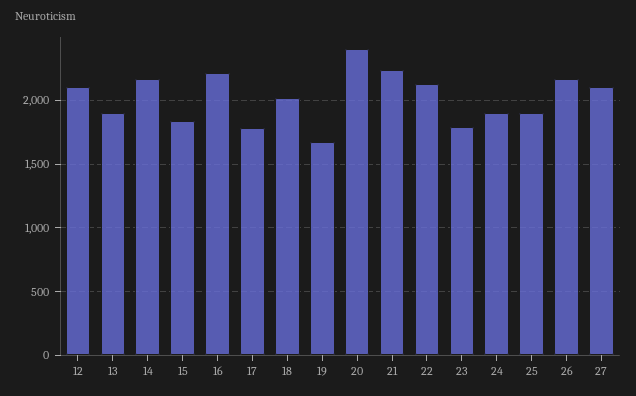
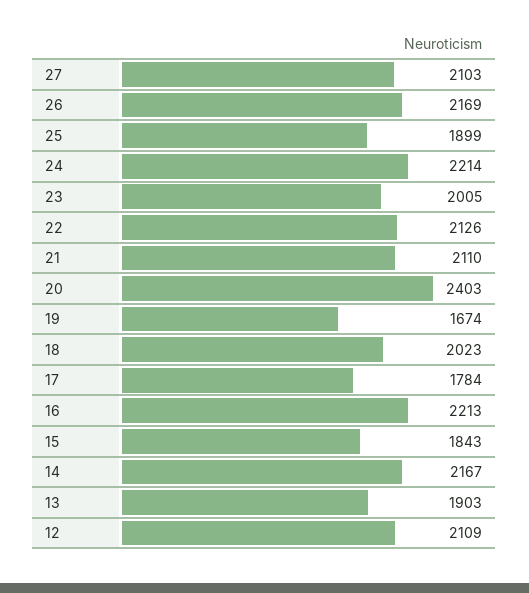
21: 2250 -> 2110
23: 1800 -> 2005
24: 1900 -> 2214

